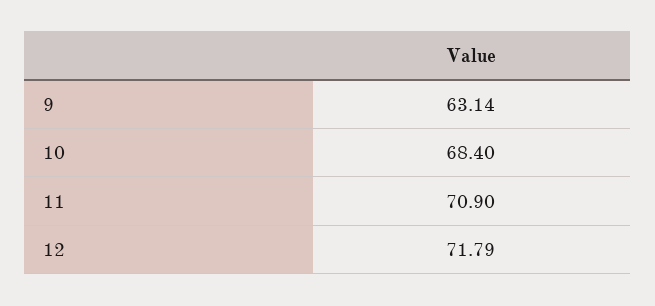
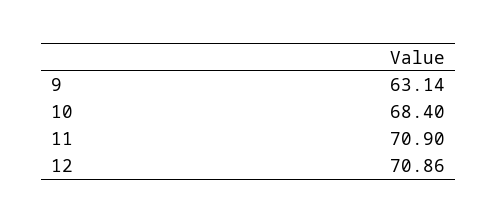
12: 71.79 -> 70.86

